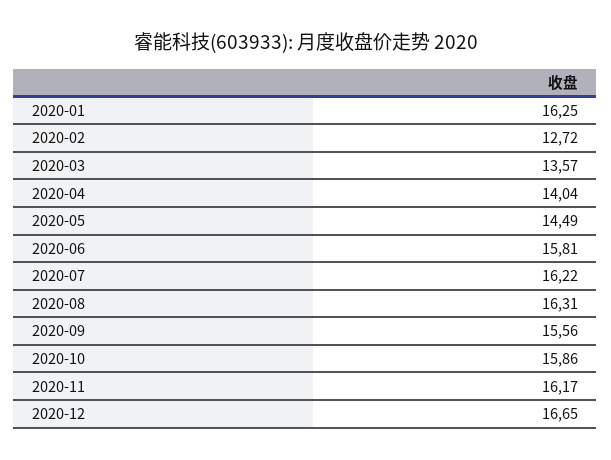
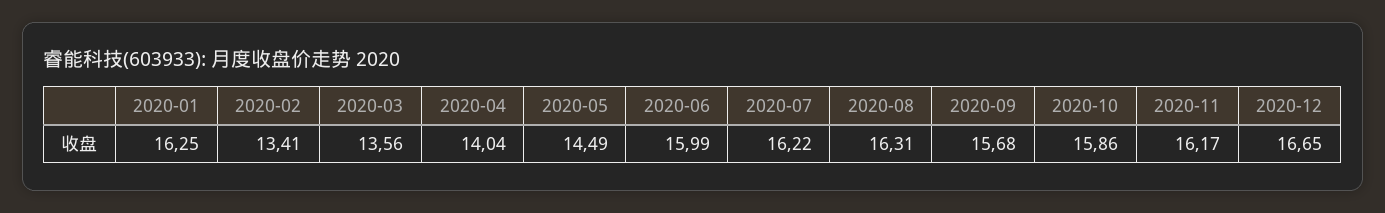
2020-02: 12.72 -> 13.41
2020-03: 13.57 -> 13.56
2020-06: 15.81 -> 15.99
2020-09: 15.56 -> 15.68

